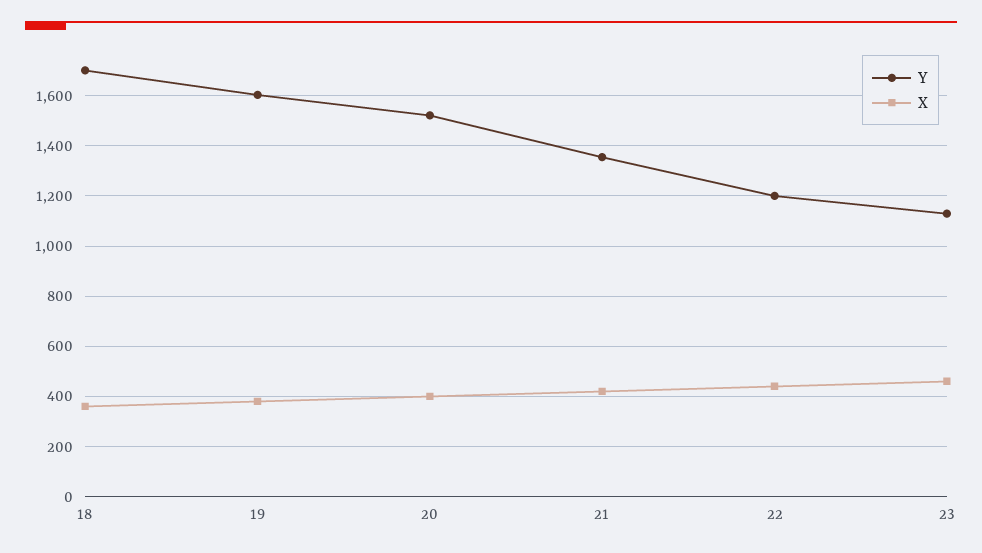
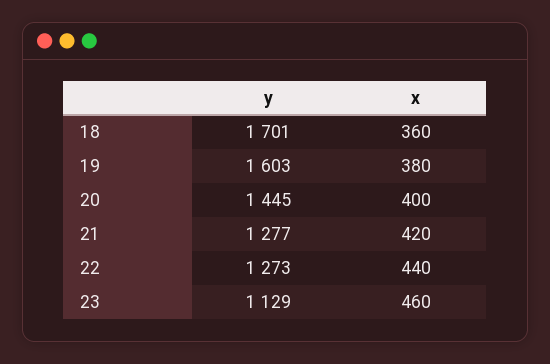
Y, 20: 1525 -> 1445
Y, 21: 1350 -> 1277
Y, 22: 1200 -> 1273

